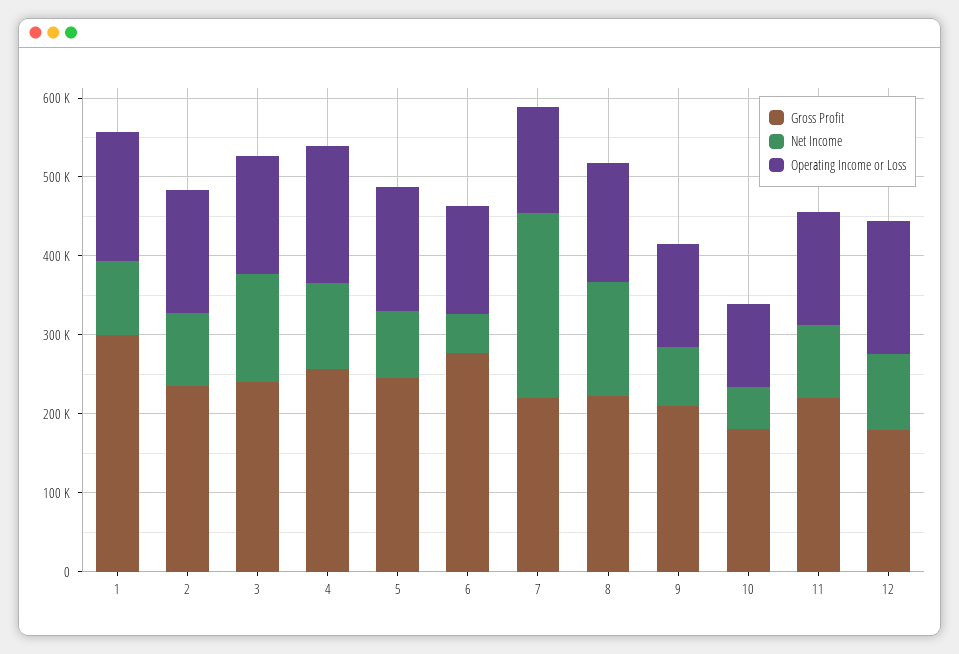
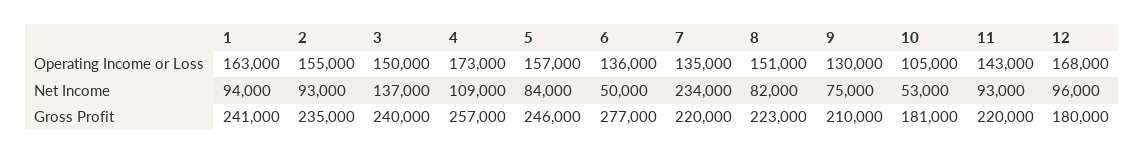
Gross Profit, 1: 300000 -> 241000
Net Income, 8: 140000 -> 82000

